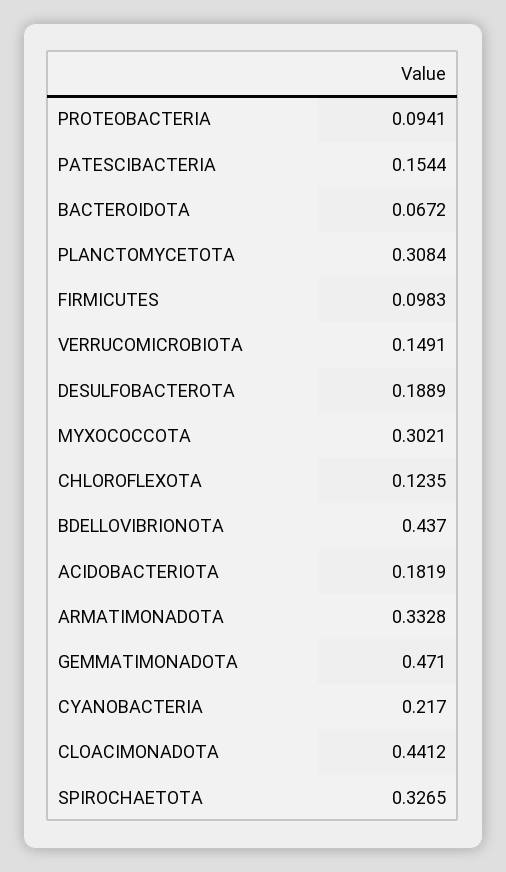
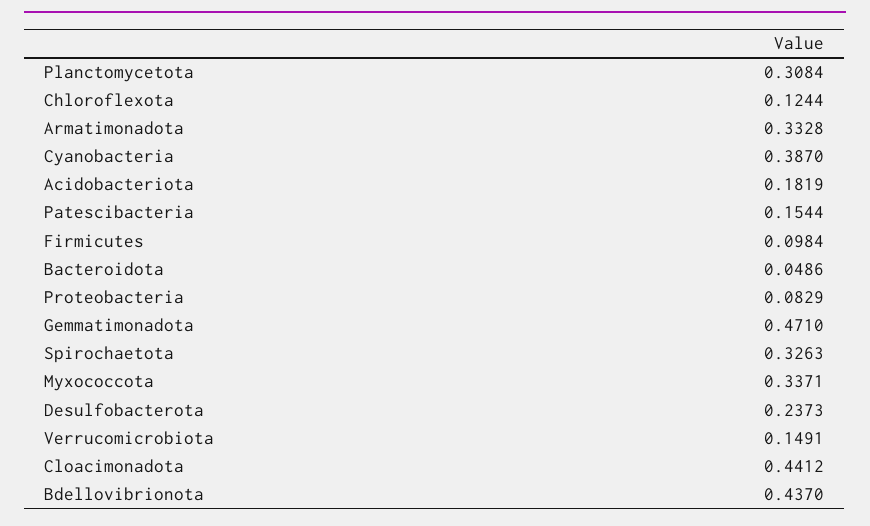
PROTEOBACTERIA: 0.0941 -> 0.0829
BACTEROIDOTA: 0.0672 -> 0.0486
FIRMICUTES: 0.0983 -> 0.0984
DESULFOBACTEROTA: 0.1889 -> 0.2373
MYXOCOCCOTA: 0.3021 -> 0.3371
CHLOROFLEXOTA: 0.1235 -> 0.1244
CYANOBACTERIA: 0.217 -> 0.387
SPIROCHAETOTA: 0.3265 -> 0.3263

